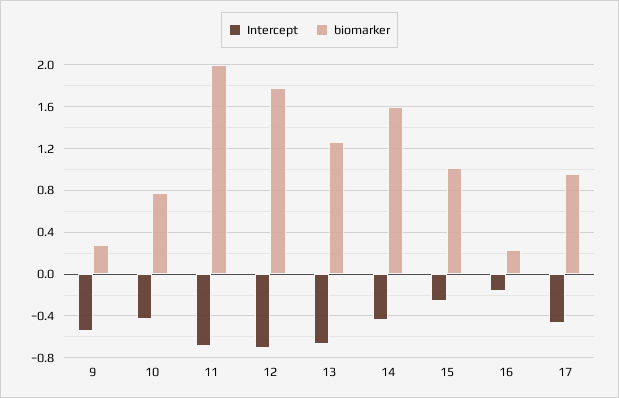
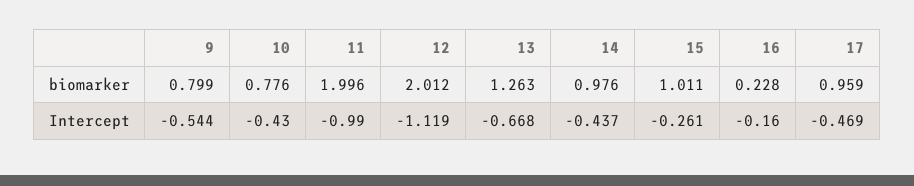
biomarker, 9: 0.3 -> 0.799
Intercept, 11: -0.7 -> -0.99
Intercept, 12: -0.7 -> -1.119
biomarker, 12: 1.8 -> 2.012
biomarker, 14: 1.6 -> 0.976

